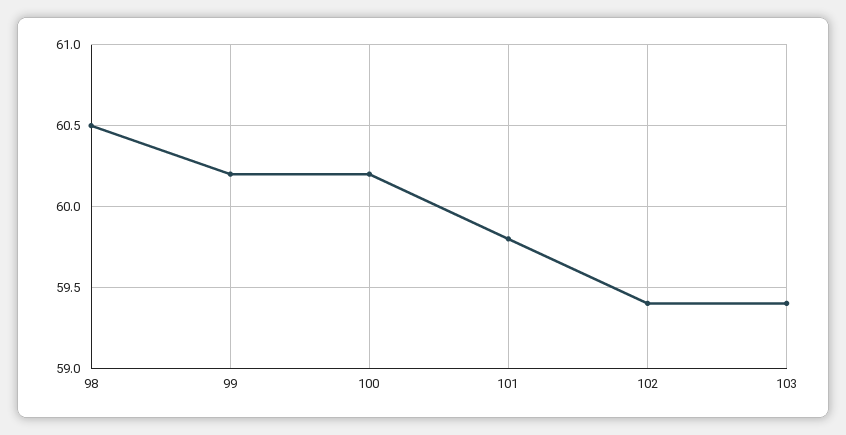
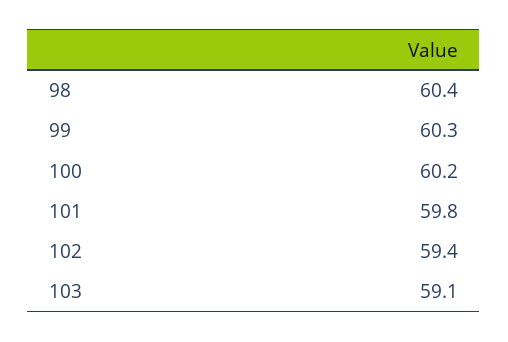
98: 60.5 -> 60.4
99: 60.2 -> 60.3
103: 59.4 -> 59.1

